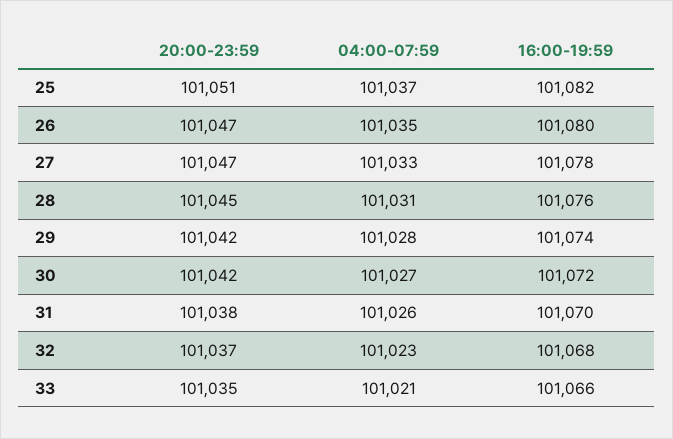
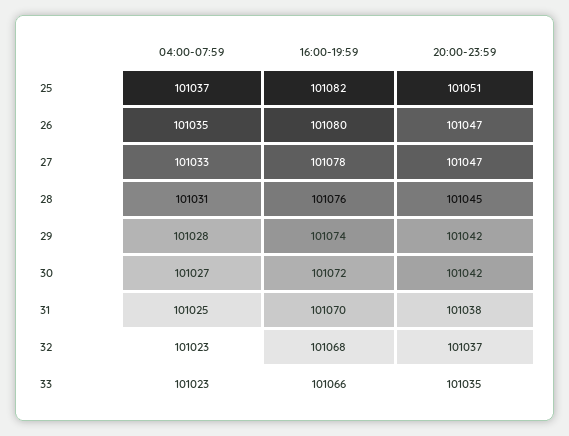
04:00-07:59, 31: 101026 -> 101025
04:00-07:59, 33: 101021 -> 101023

